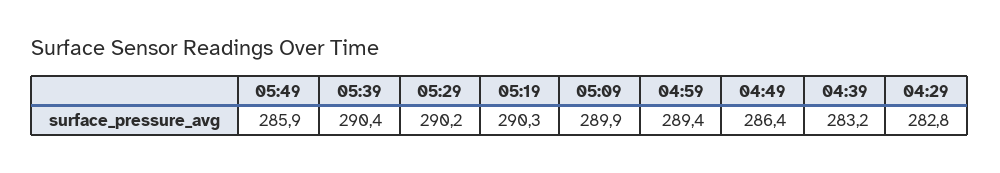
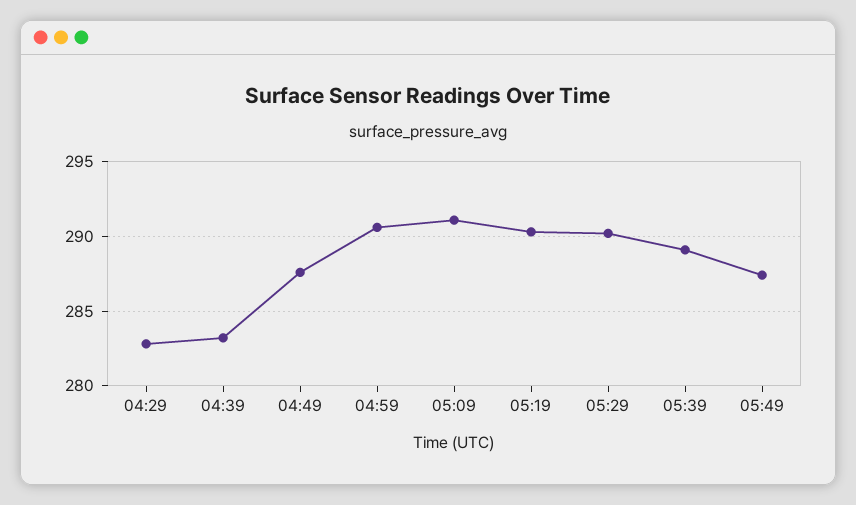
05:49: 285.9 -> 287.5
05:39: 290.4 -> 289
05:09: 289.9 -> 291
04:59: 289.4 -> 290.5
04:49: 286.4 -> 287.5

